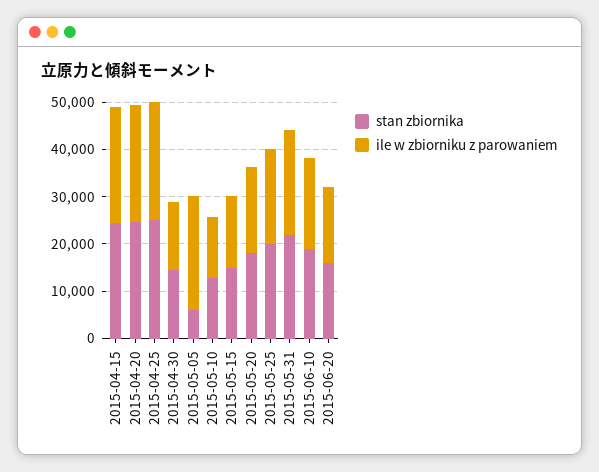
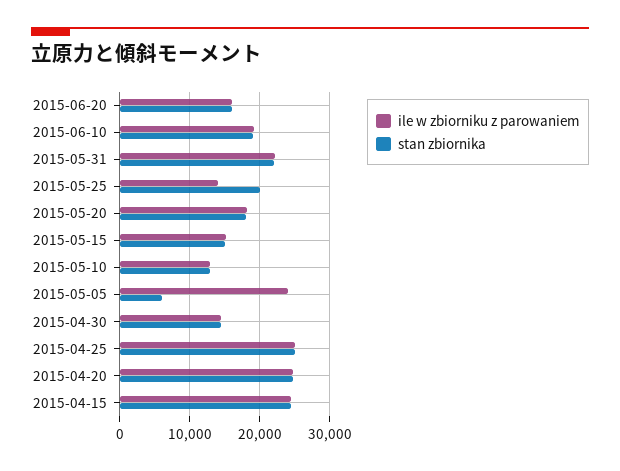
ile w zbiorniku z parowaniem, 2015-05-25: 20000 -> 14000

